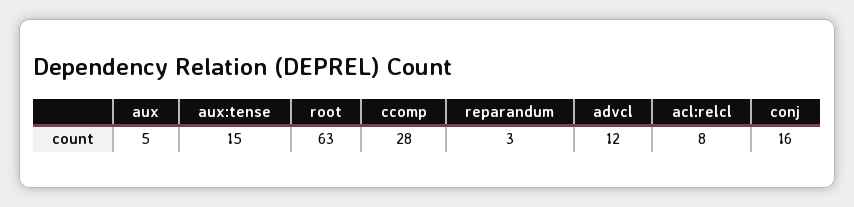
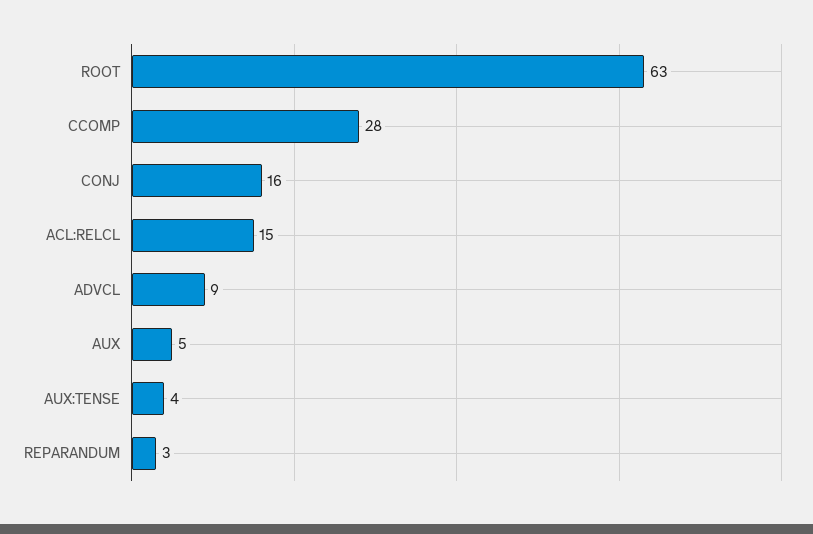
aux:tense: 15 -> 4
advcl: 12 -> 9
acl:relcl: 8 -> 15

